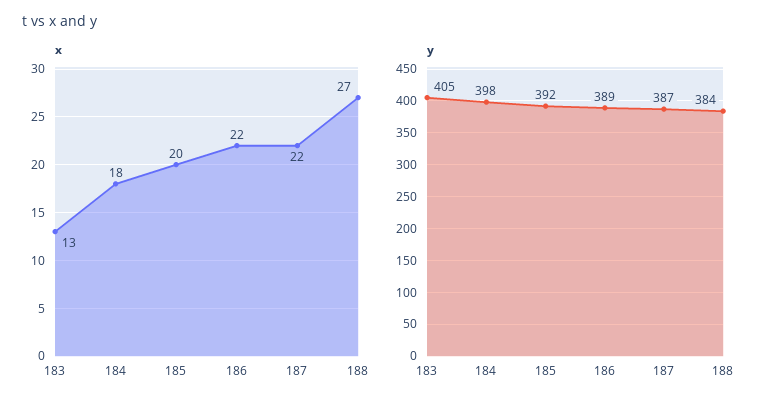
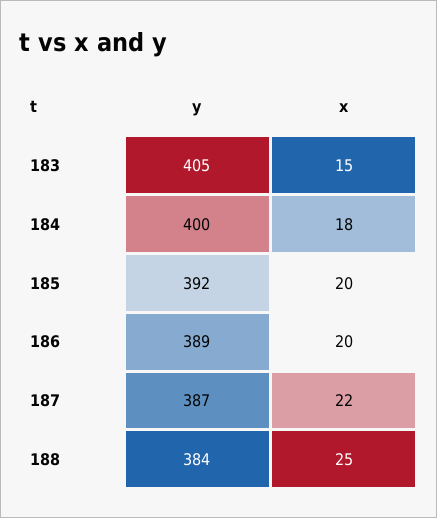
x, 183: 13 -> 15
x, 186: 22 -> 20
x, 188: 27 -> 25
y, 184: 398 -> 400

